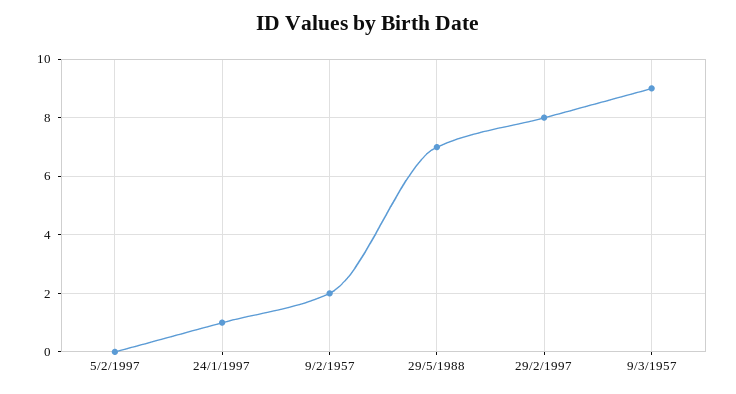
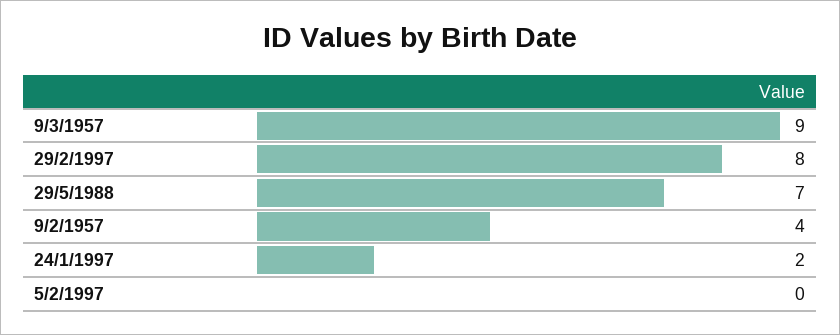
24/1/1997: 1 -> 2
9/2/1957: 2 -> 4

